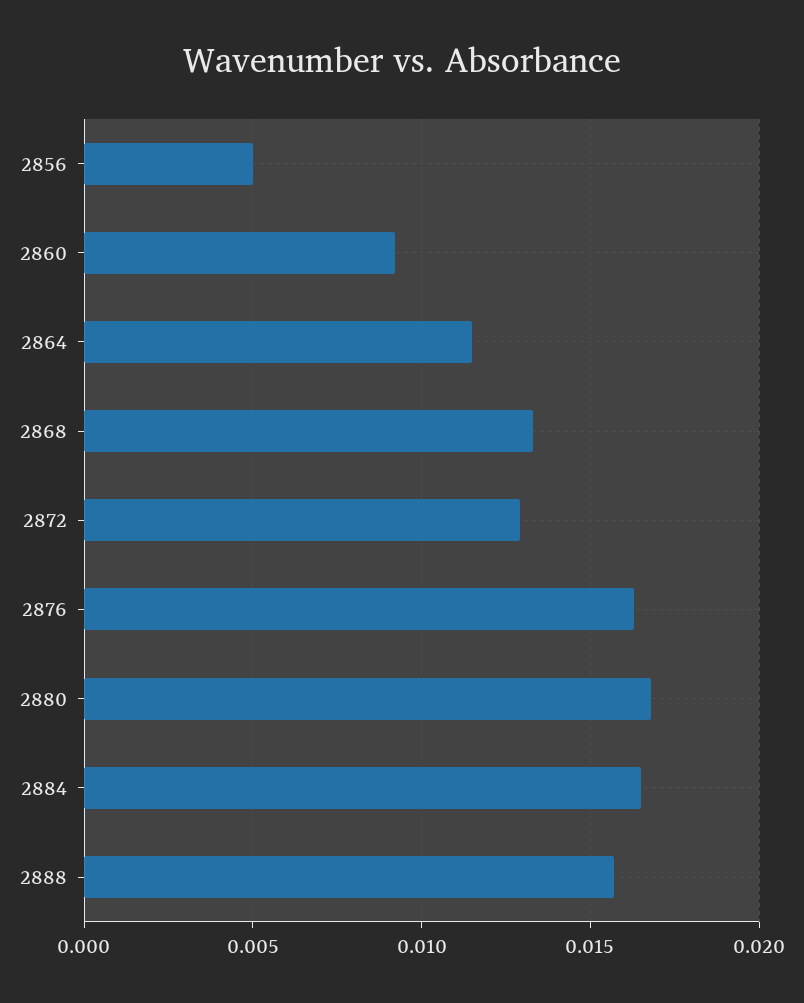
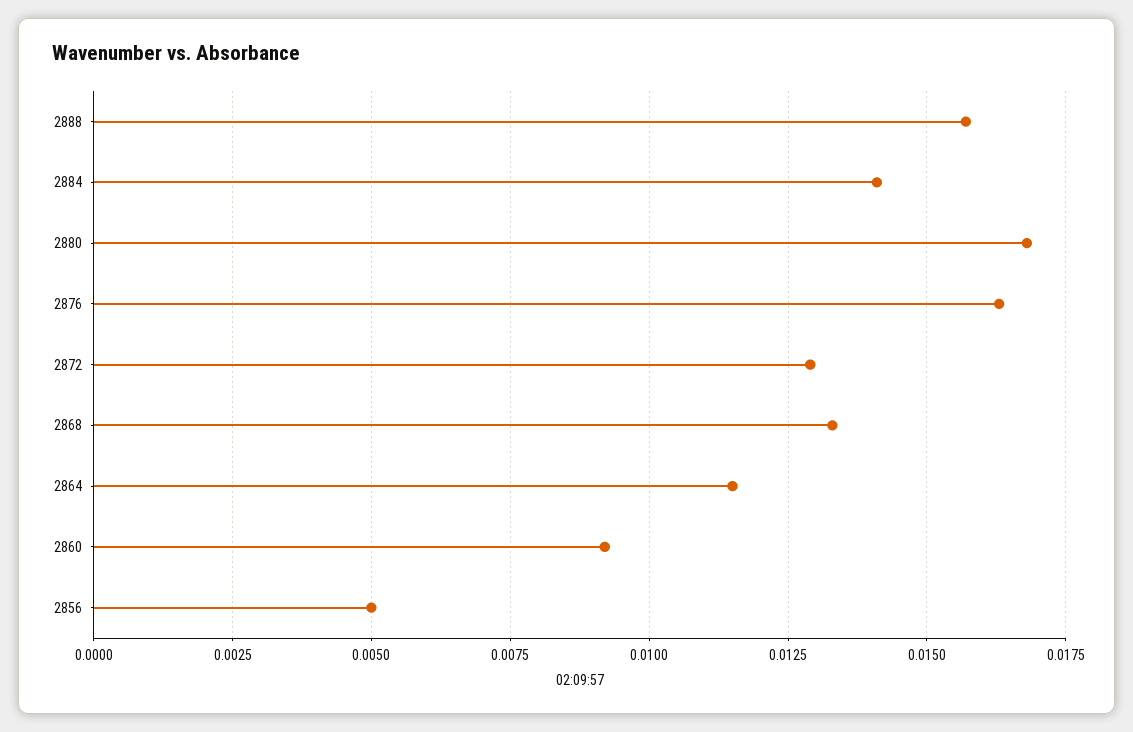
2884: 0.0165 -> 0.014

